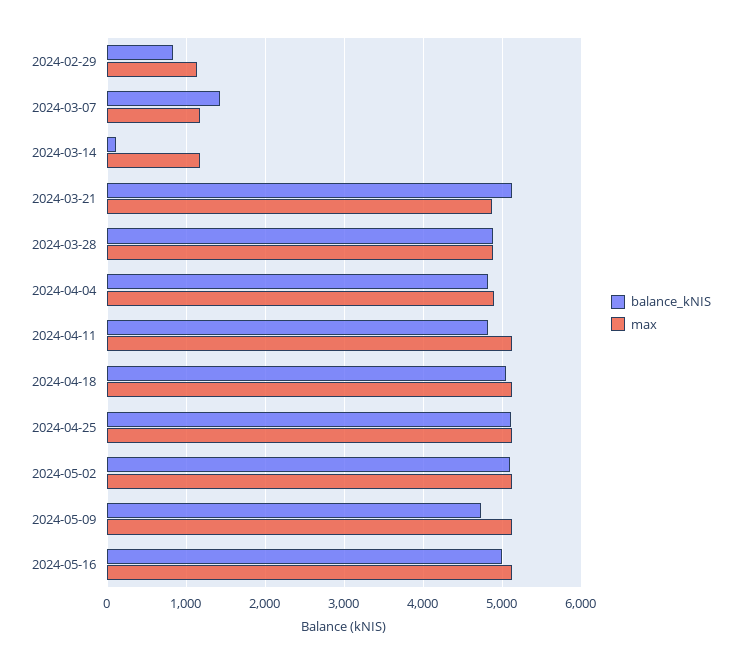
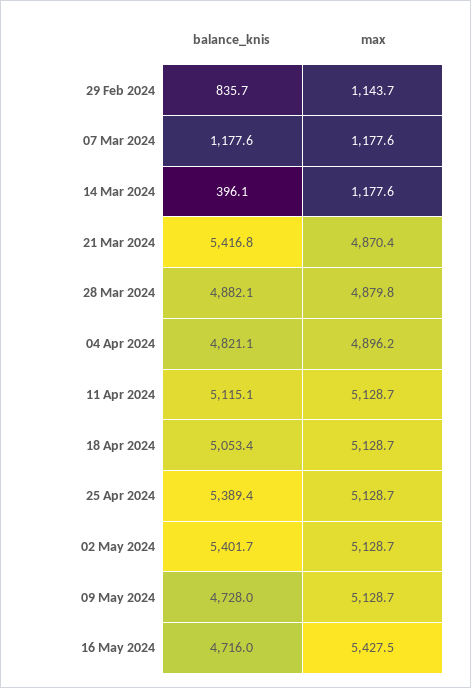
balance_kNIS, 2024-03-07: 1400 -> 1177.6
balance_kNIS, 2024-03-14: 100 -> 396.1
balance_kNIS, 2024-03-21: 5100 -> 5416.8
balance_kNIS, 2024-04-11: 4800 -> 5115.1
balance_kNIS, 2024-04-25: 5100 -> 5389.4
balance_kNIS, 2024-05-02: 5100 -> 5401.7
balance_kNIS, 2024-05-16: 5000 -> 4716
max, 2024-05-16: 5100 -> 5427.5

